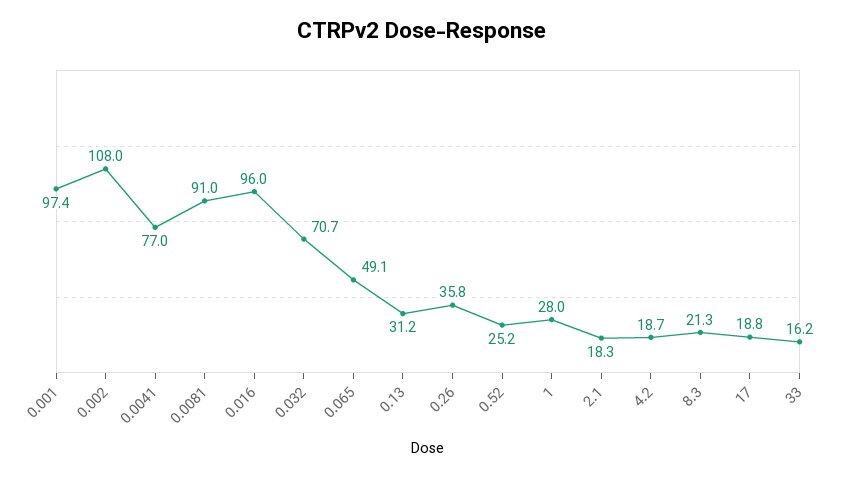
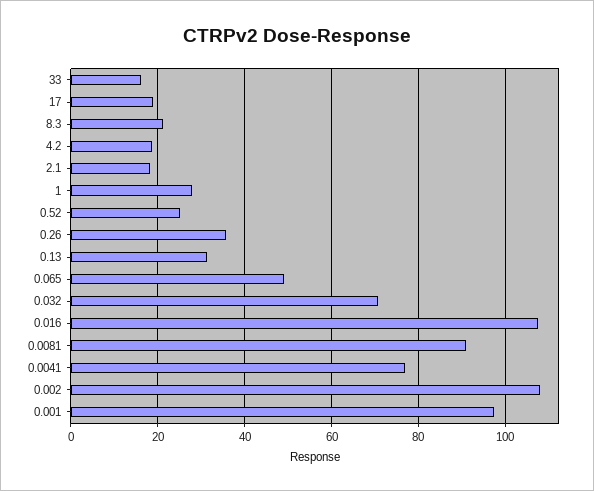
0.016: 96 -> 108

